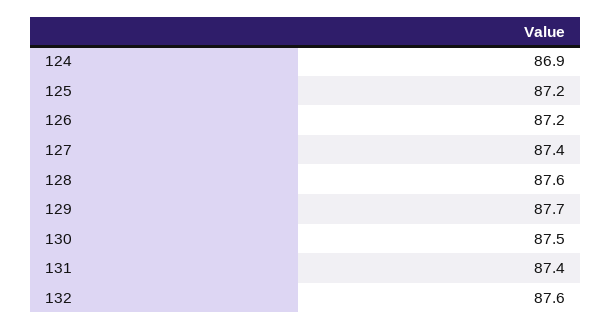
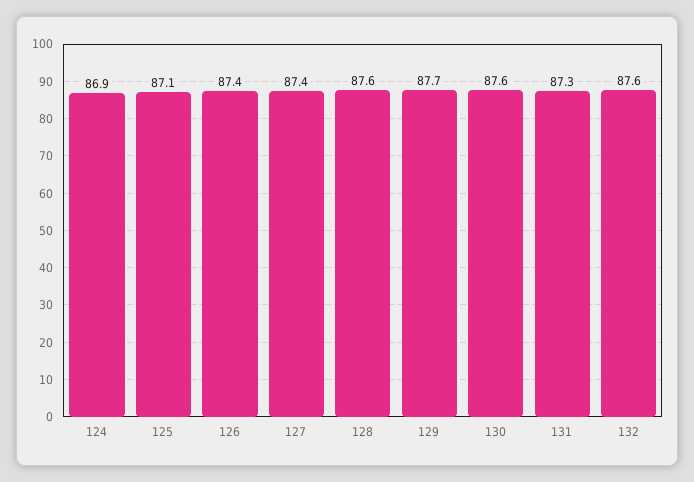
125: 87.2 -> 87.1
126: 87.2 -> 87.4
130: 87.5 -> 87.6
131: 87.4 -> 87.3

